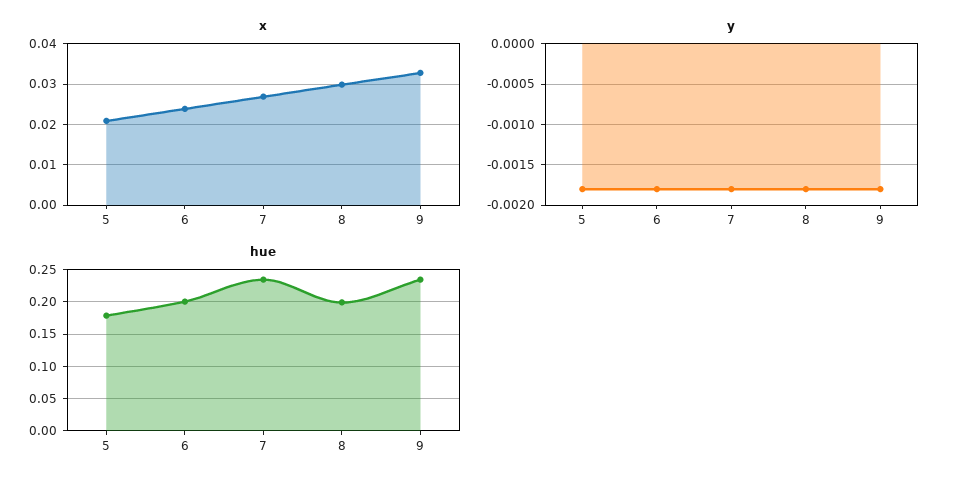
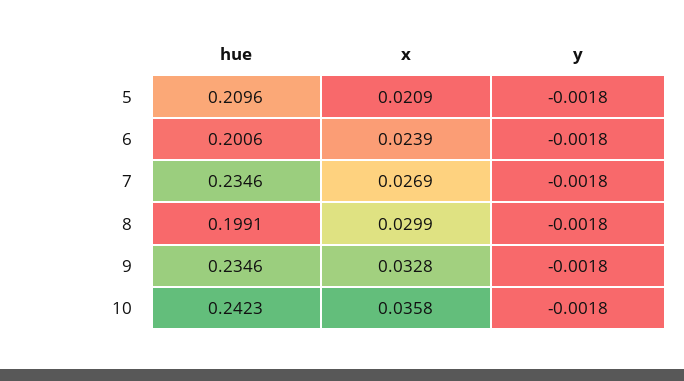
hue, 5: 0.18 -> 0.2096
hue, 10: none -> 0.2423
x, 10: none -> 0.0358
y, 10: none -> -0.0018

